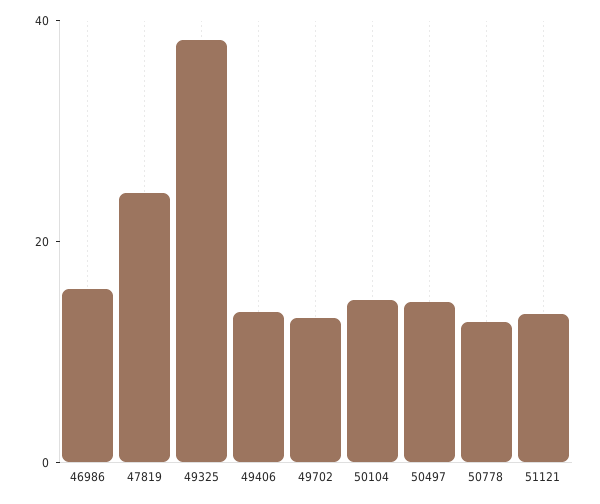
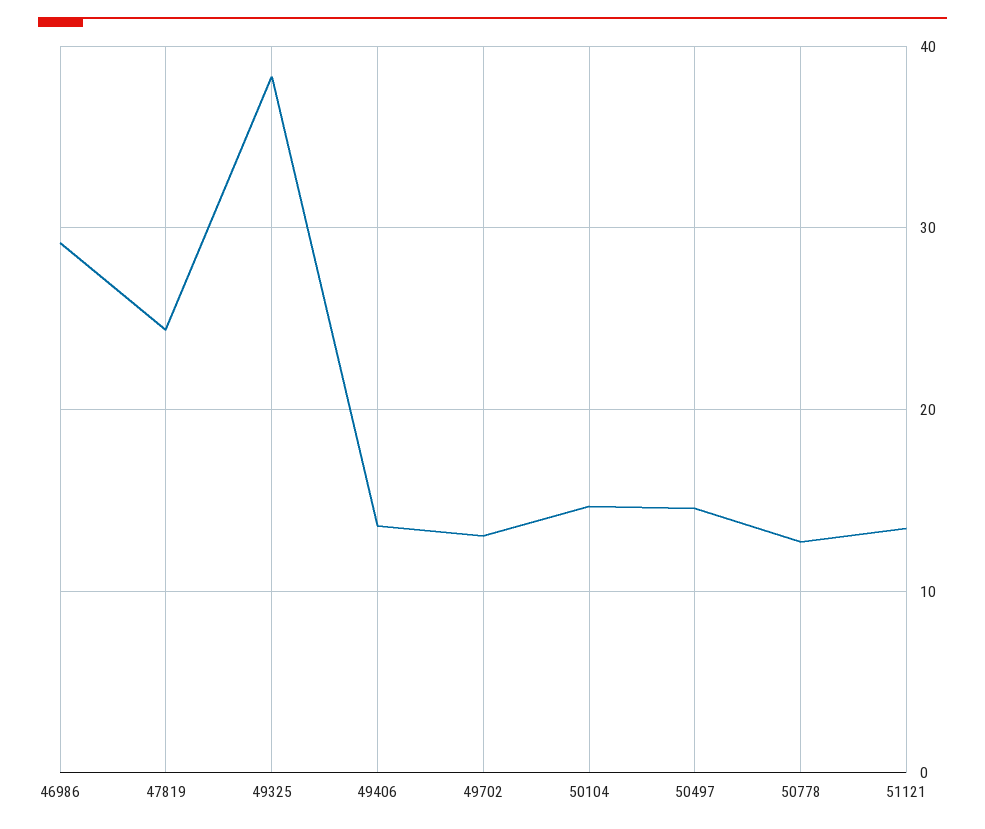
46986: 15 -> 29

